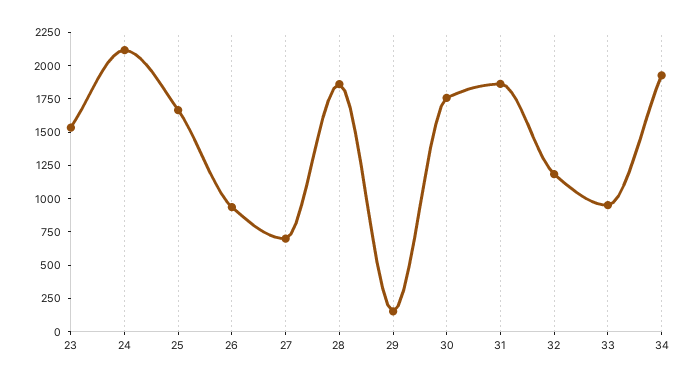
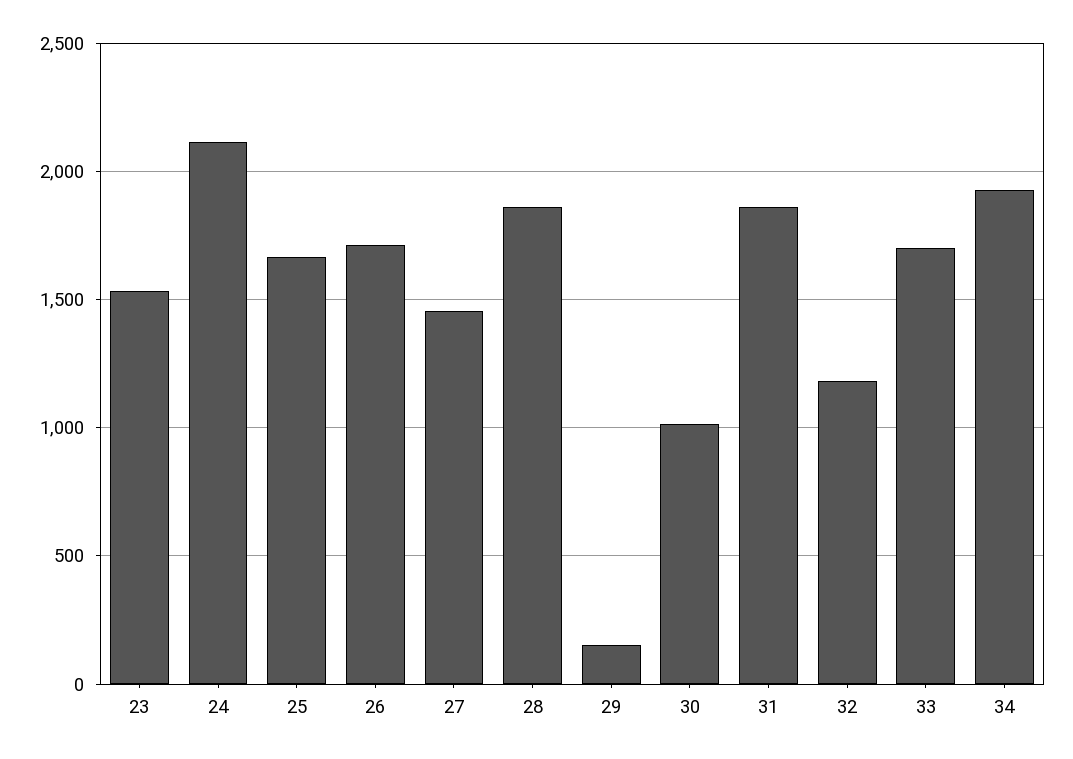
26: 1000 -> 1700
27: 750 -> 1450
30: 1750 -> 1000
33: 1000 -> 1700

